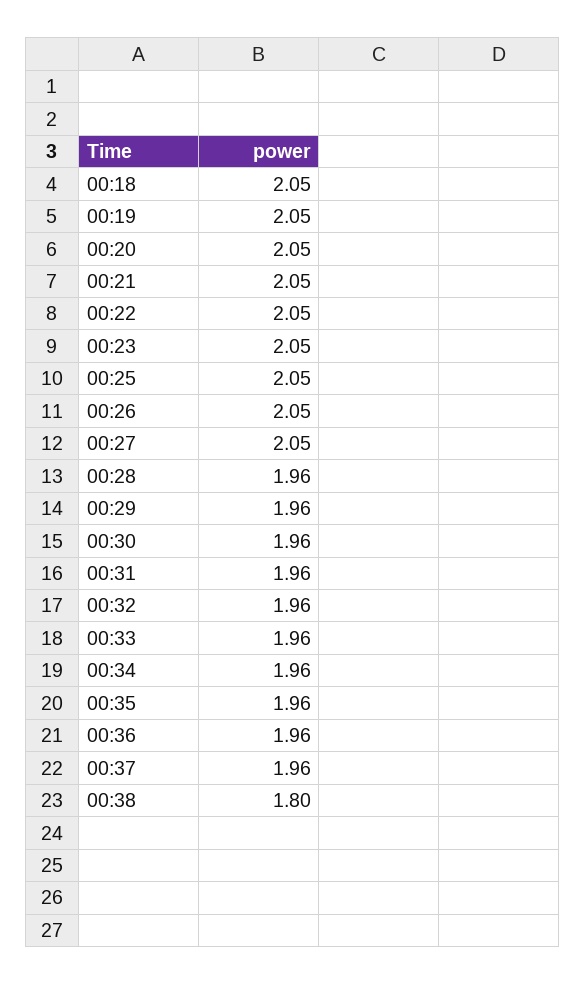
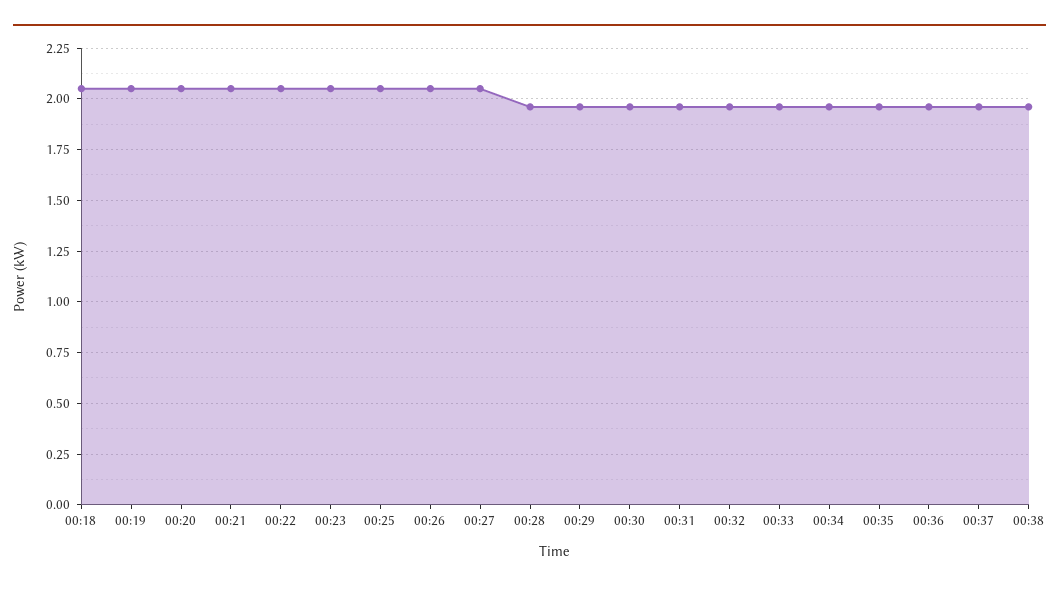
00:38: 1.8 -> 1.95

